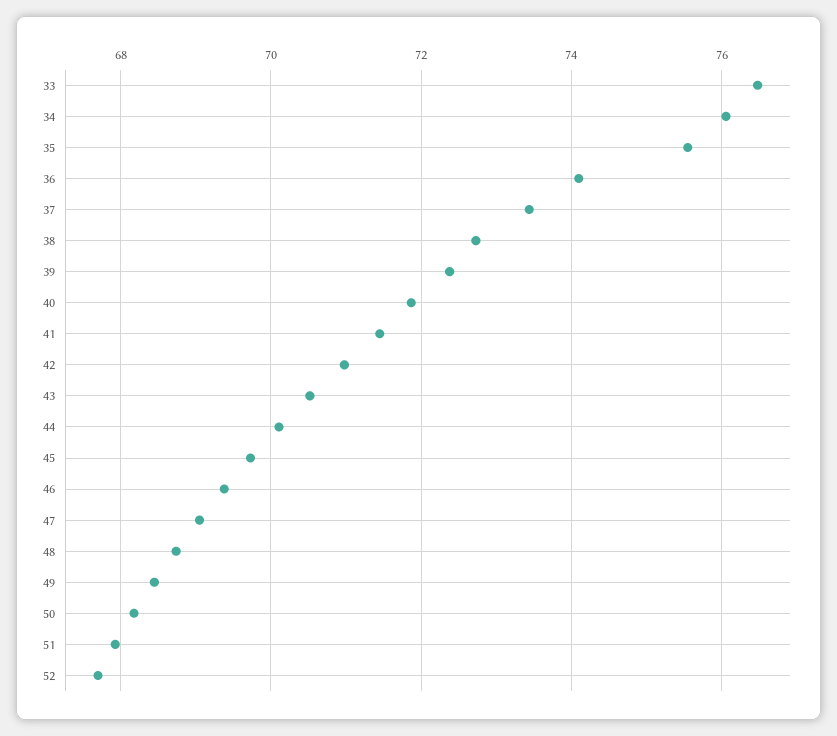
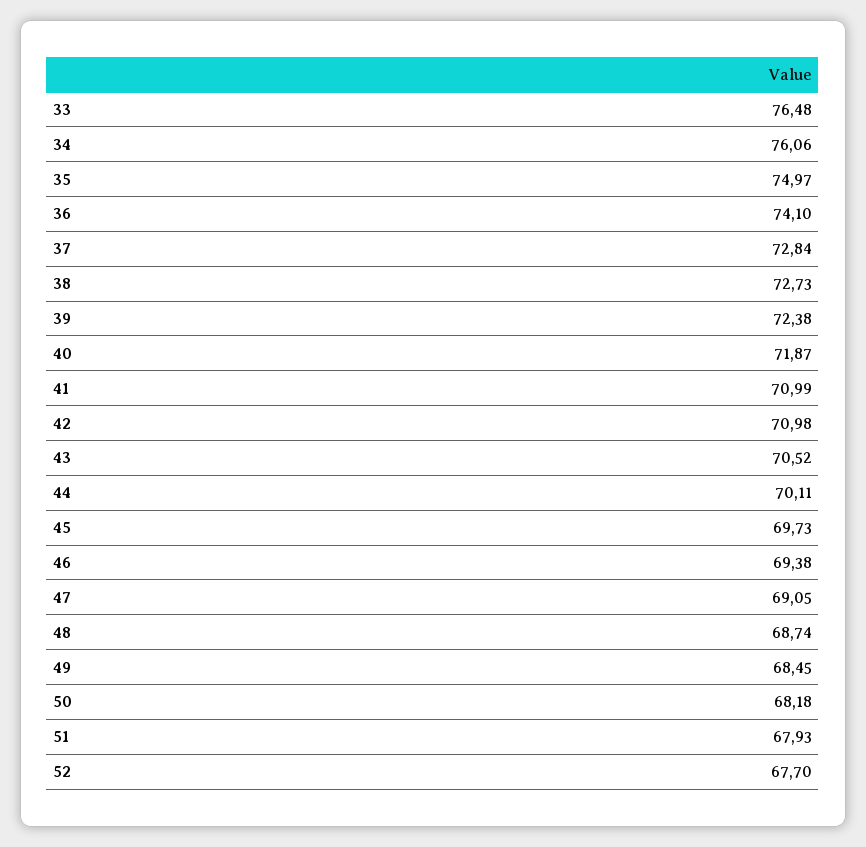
35: 75.6 -> 74.97
37: 73.4 -> 72.84
41: 71.4 -> 70.99

